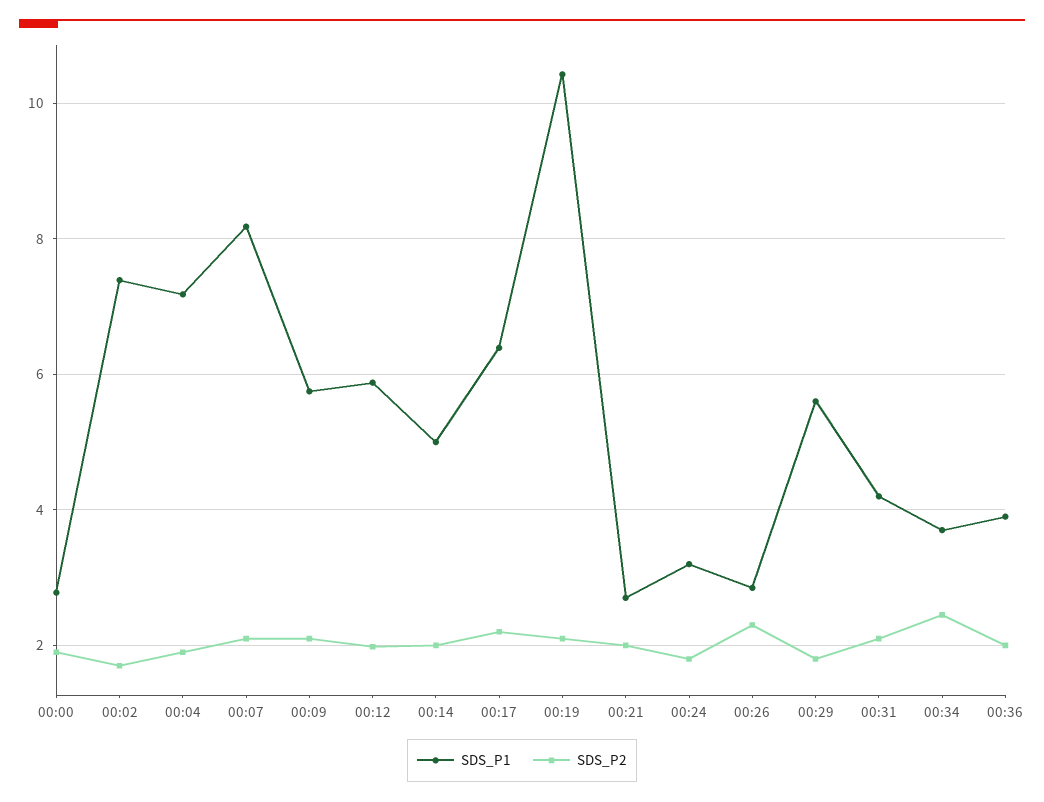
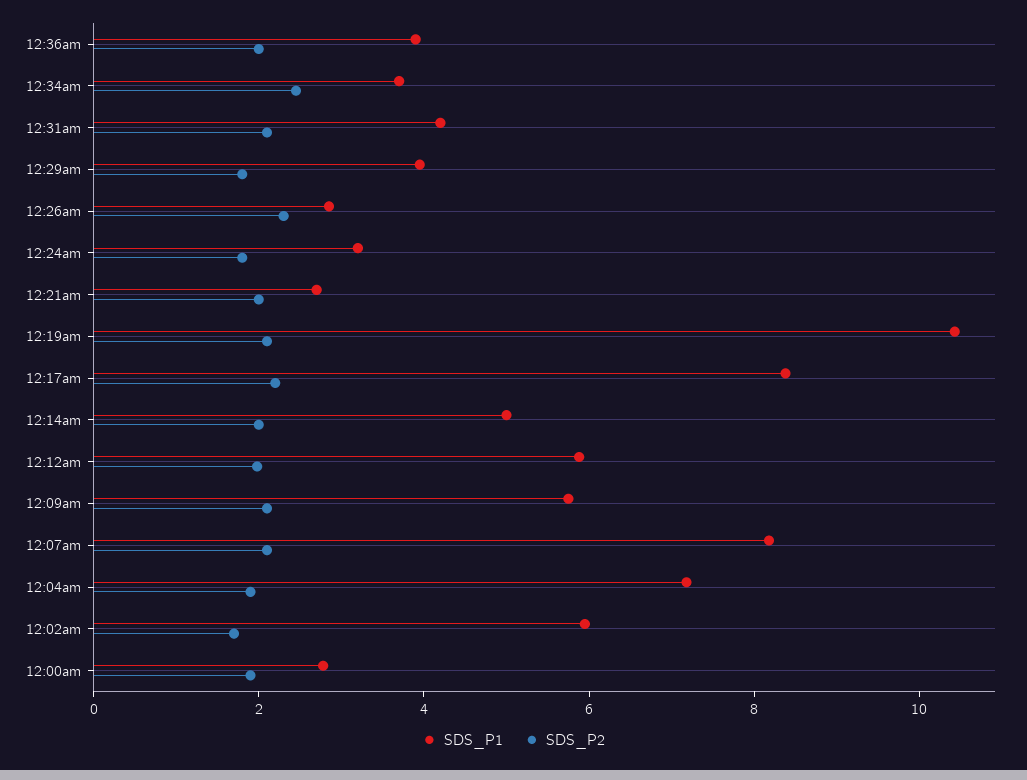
SDS_P1, 00:02: 7.4 -> 6
SDS_P1, 00:17: 6.4 -> 8.5
SDS_P1, 00:29: 5.6 -> 4

